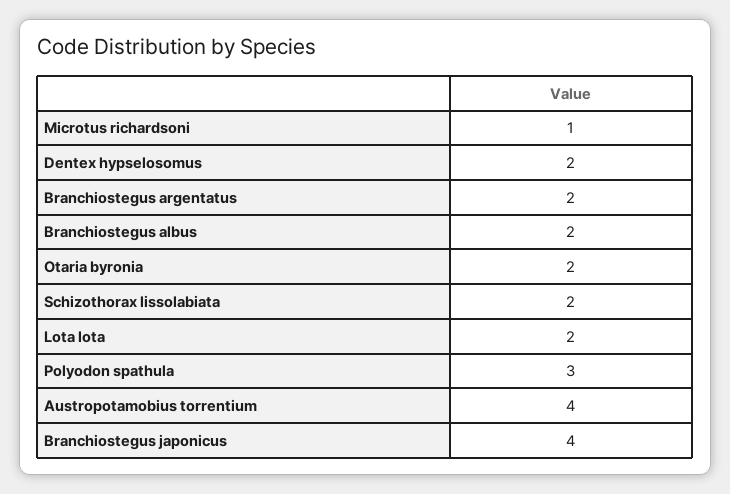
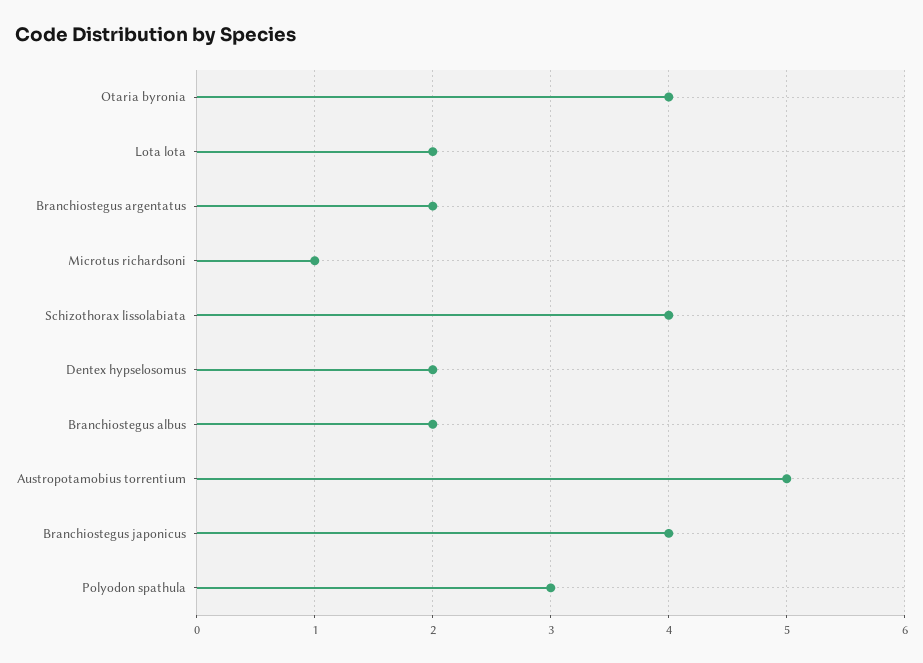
Otaria byronia: 2 -> 4
Schizothorax lissolabiata: 2 -> 4
Austropotamobius torrentium: 4 -> 5

